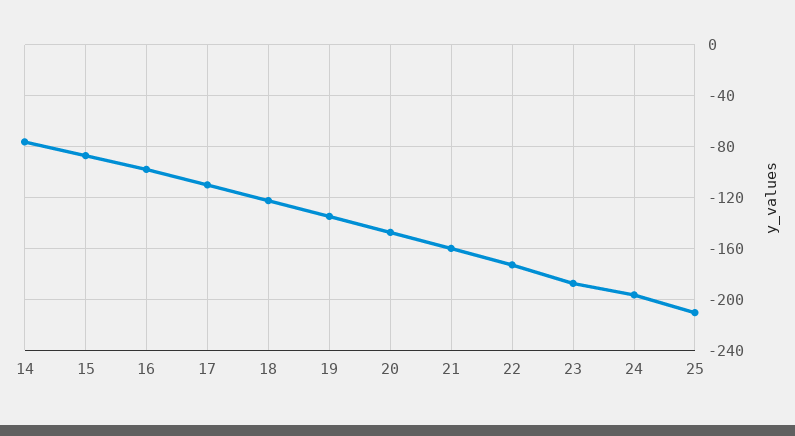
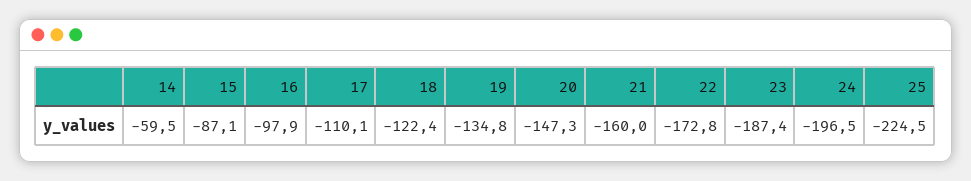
14: -75 -> -59.5
25: -210 -> -224.5

